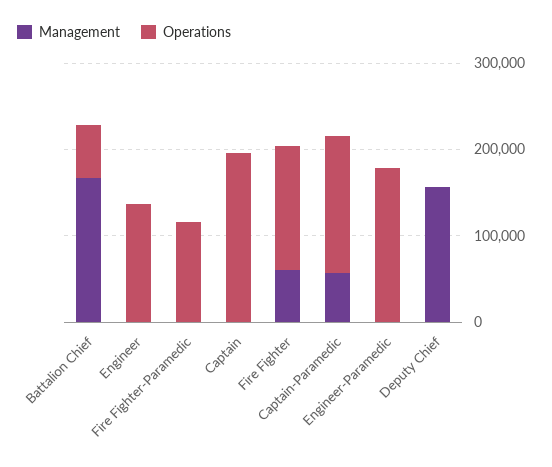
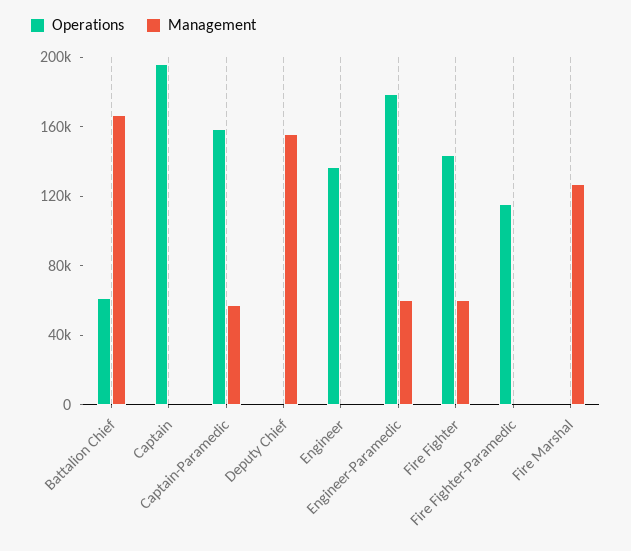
Management, Engineer-Paramedic: 0 -> 60000
Operations, Fire Marshal: none -> 0
Management, Fire Marshal: none -> 130000

